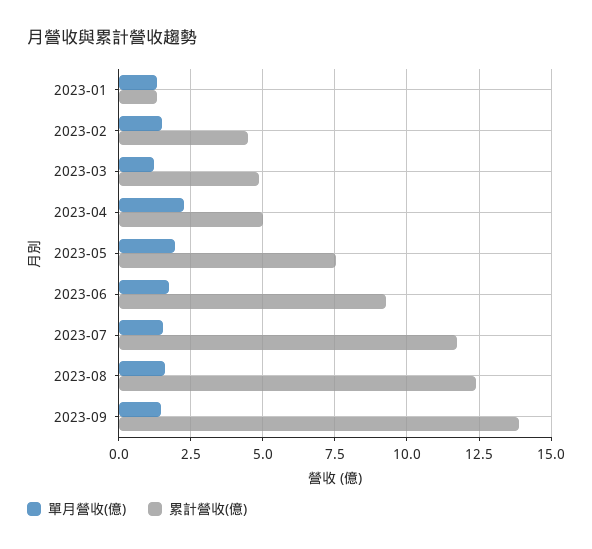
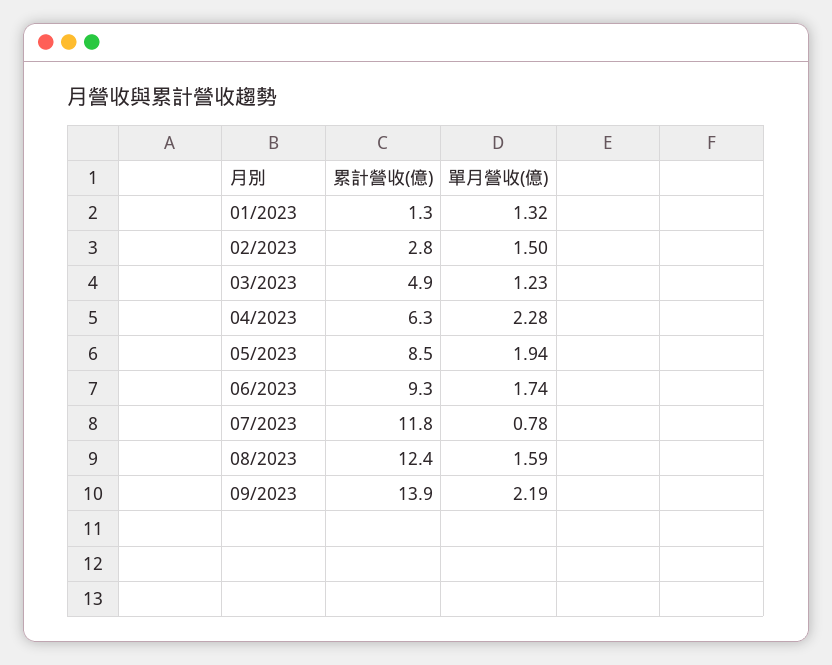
累計營收(億), 2023-02: 4.5 -> 2.8
累計營收(億), 2023-04: 5 -> 6.3
累計營收(億), 2023-05: 7.5 -> 8.5
單月營收(億), 2023-07: 1.5 -> 0.78
單月營收(億), 2023-09: 1.5 -> 2.19

